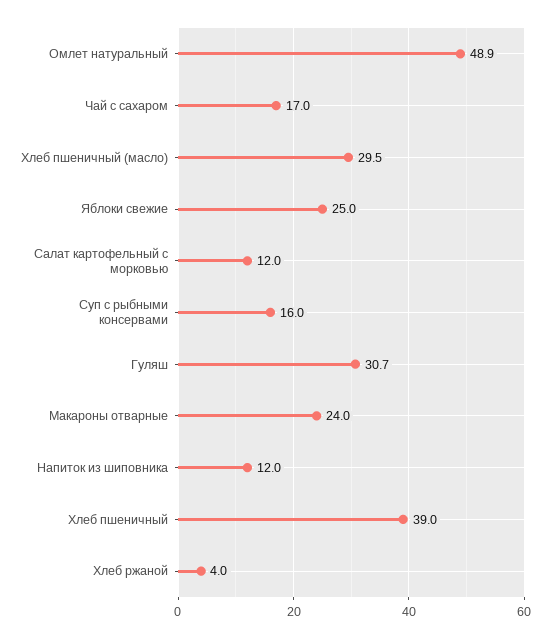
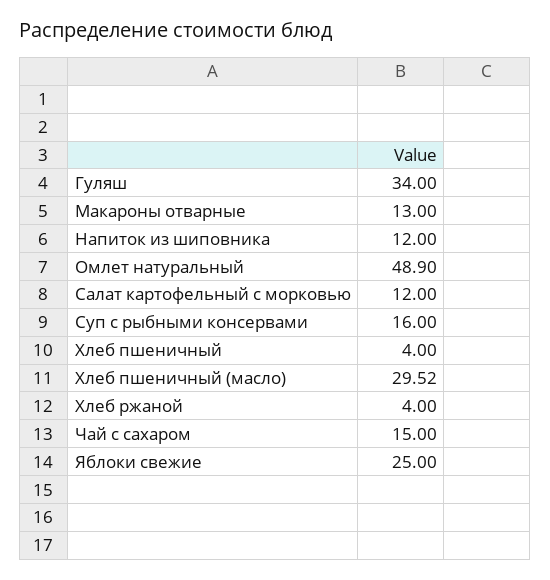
Чай с сахаром: 17 -> 15
Гуляш: 30.7 -> 34
Макароны отварные: 24 -> 13
Хлеб пшеничный: 39 -> 4

